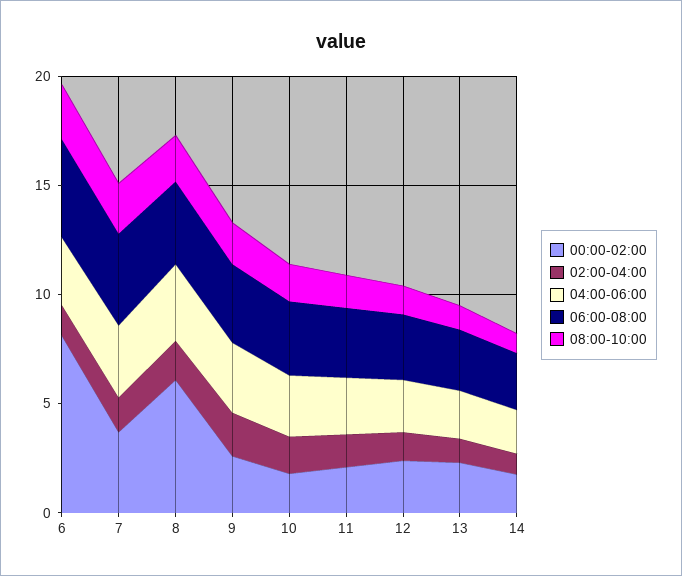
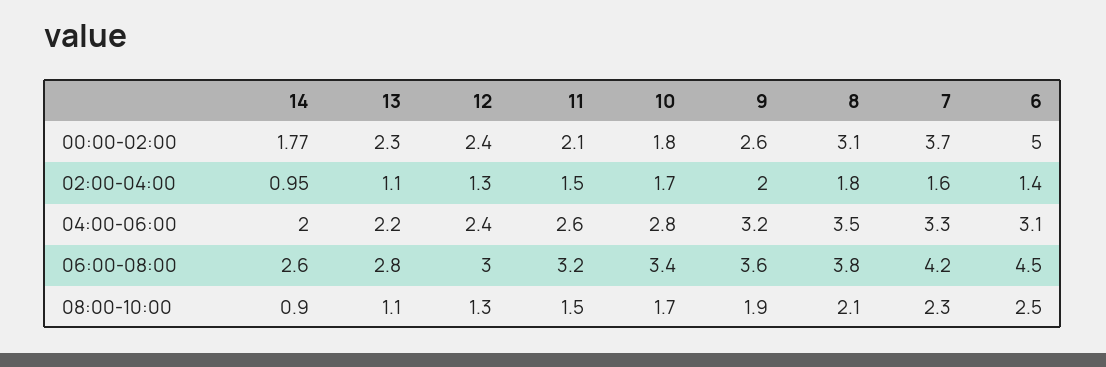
00:00-02:00, 6: 8 -> 5
00:00-02:00, 8: 6 -> 3.1

